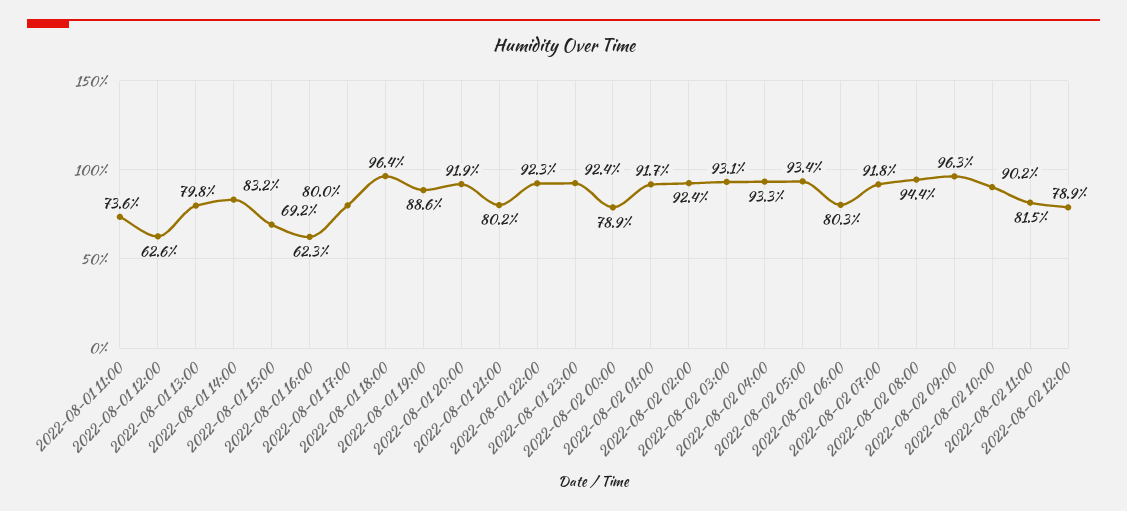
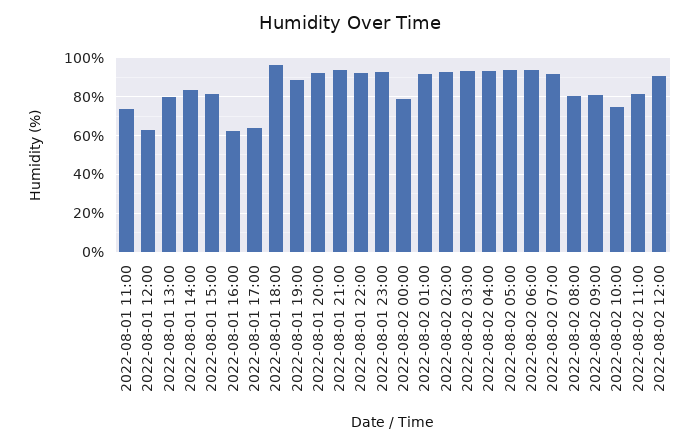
2022-08-01 15:00: 69.2 -> 80
2022-08-01 17:00: 80 -> 65
2022-08-01 21:00: 80.2 -> 95
2022-08-02 06:00: 80.3 -> 95
2022-08-02 08:00: 94.4 -> 80
2022-08-02 09:00: 96.3 -> 80
2022-08-02 10:00: 90.2 -> 75
2022-08-02 12:00: 78.9 -> 90

